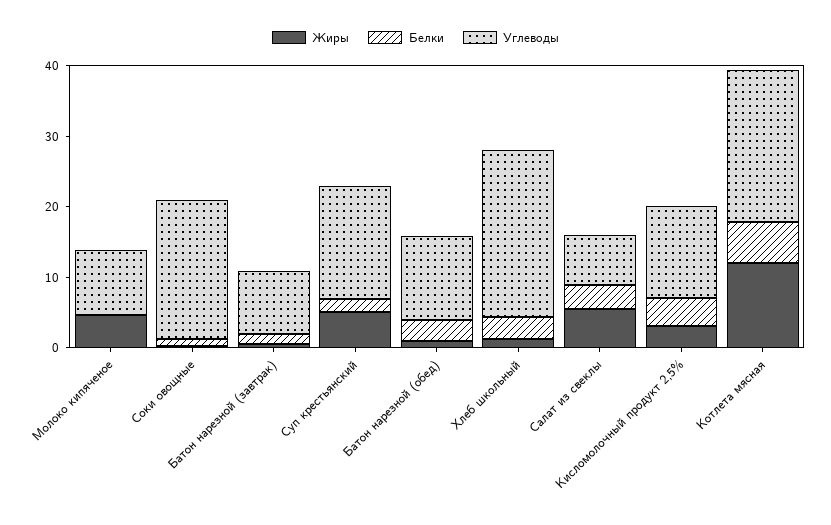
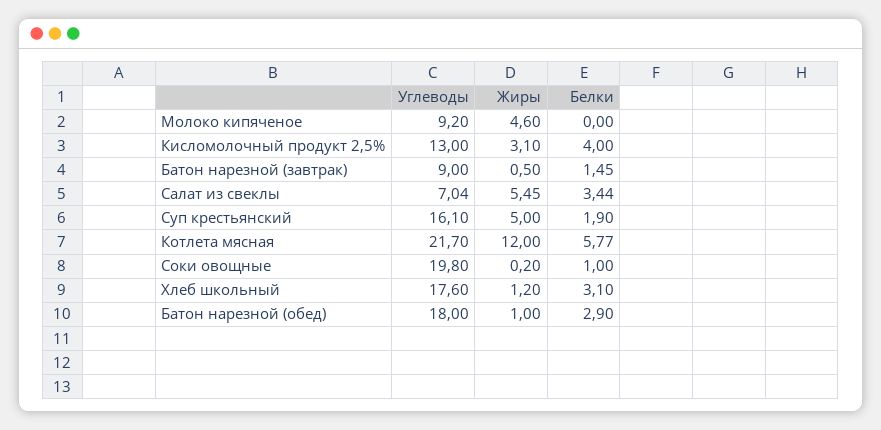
Углеводы, Батон нарезной (обед): 12 -> 18
Углеводы, Хлеб школьный: 24 -> 17.6

